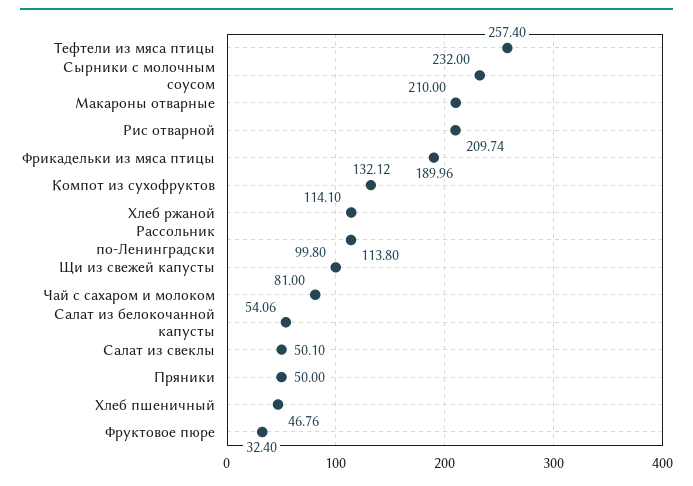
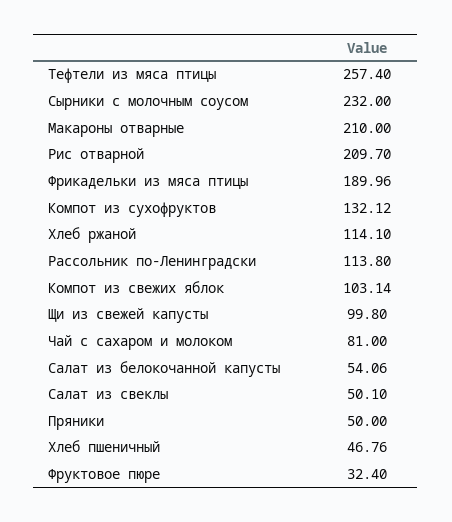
Рис отварной: 209.74 -> 209.7
Компот из свежих яблок: none -> 103.14

